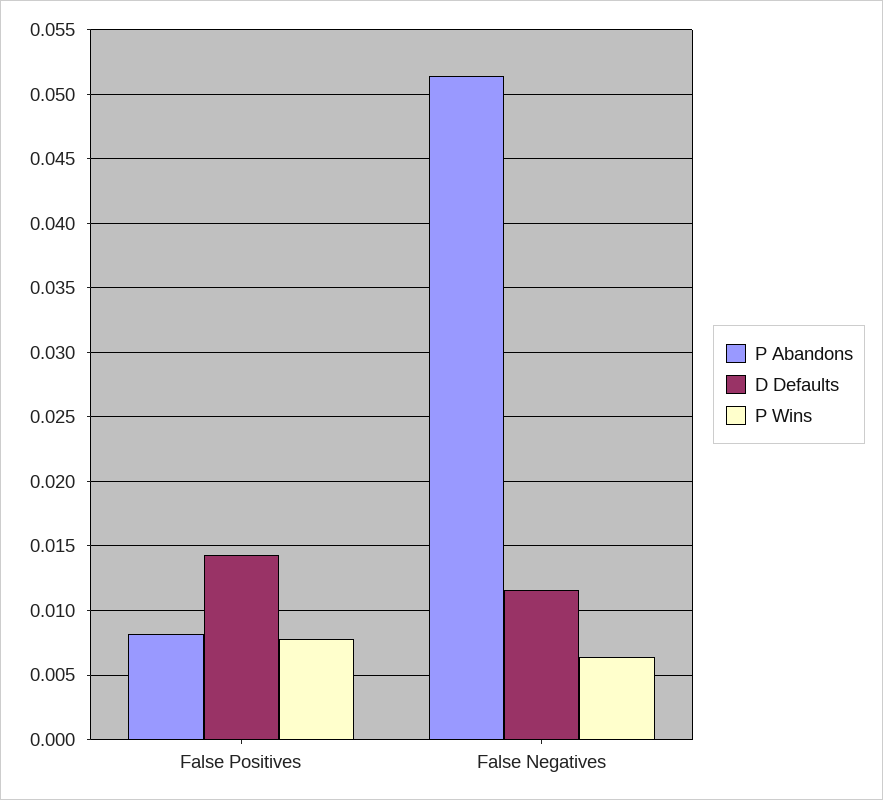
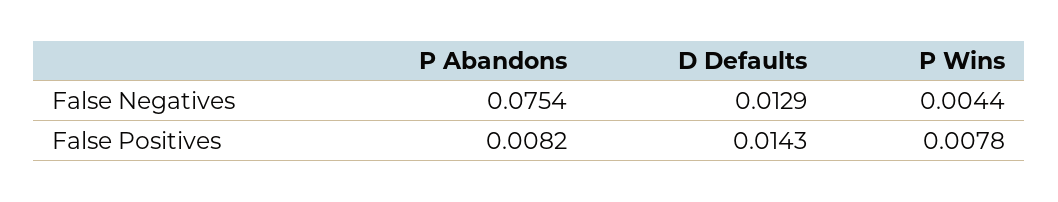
P Abandons, False Negatives: 0.0515 -> 0.0754
D Defaults, False Negatives: 0.0115 -> 0.0129
P Wins, False Negatives: 0.0065 -> 0.0044

